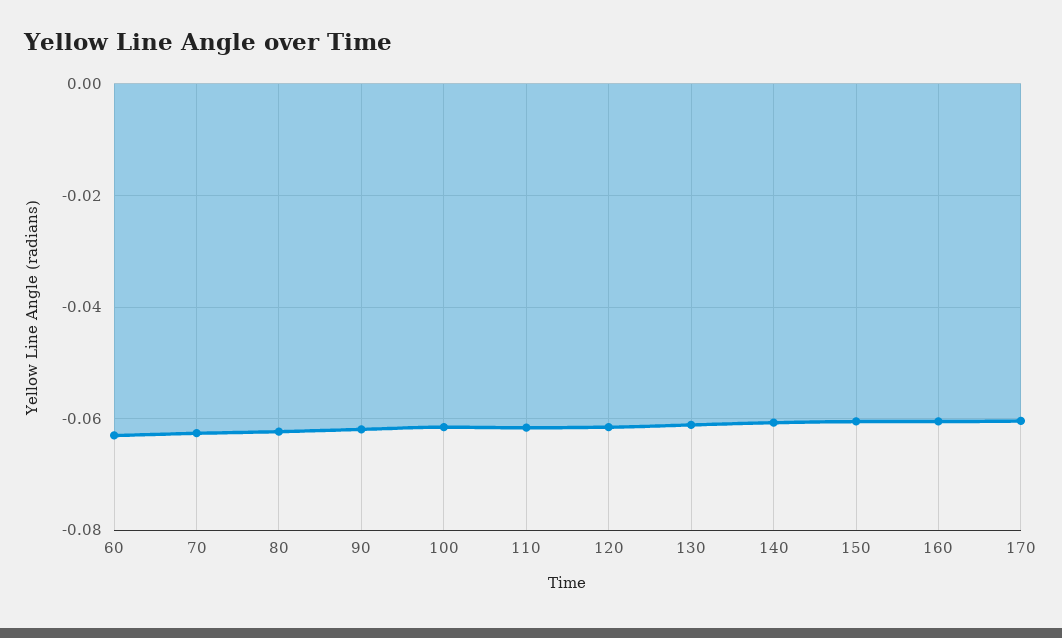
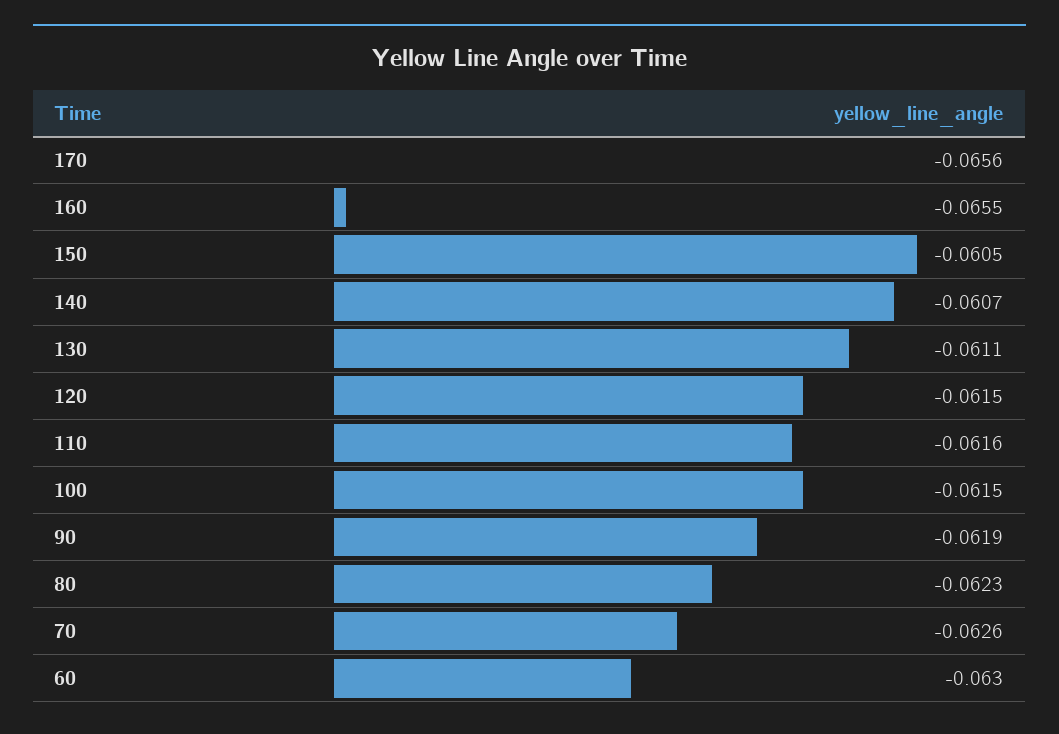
160: -0.06 -> -0.0655
170: -0.06 -> -0.0656

